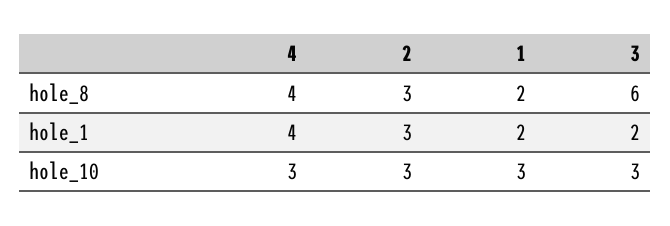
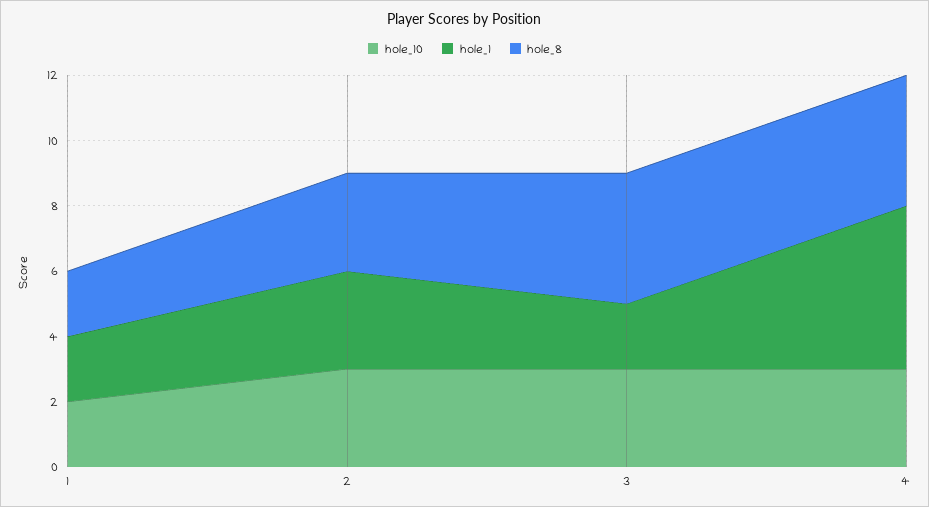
hole_8, 3: 6 -> 4
hole_1, 4: 4 -> 5
hole_10, 1: 3 -> 2

